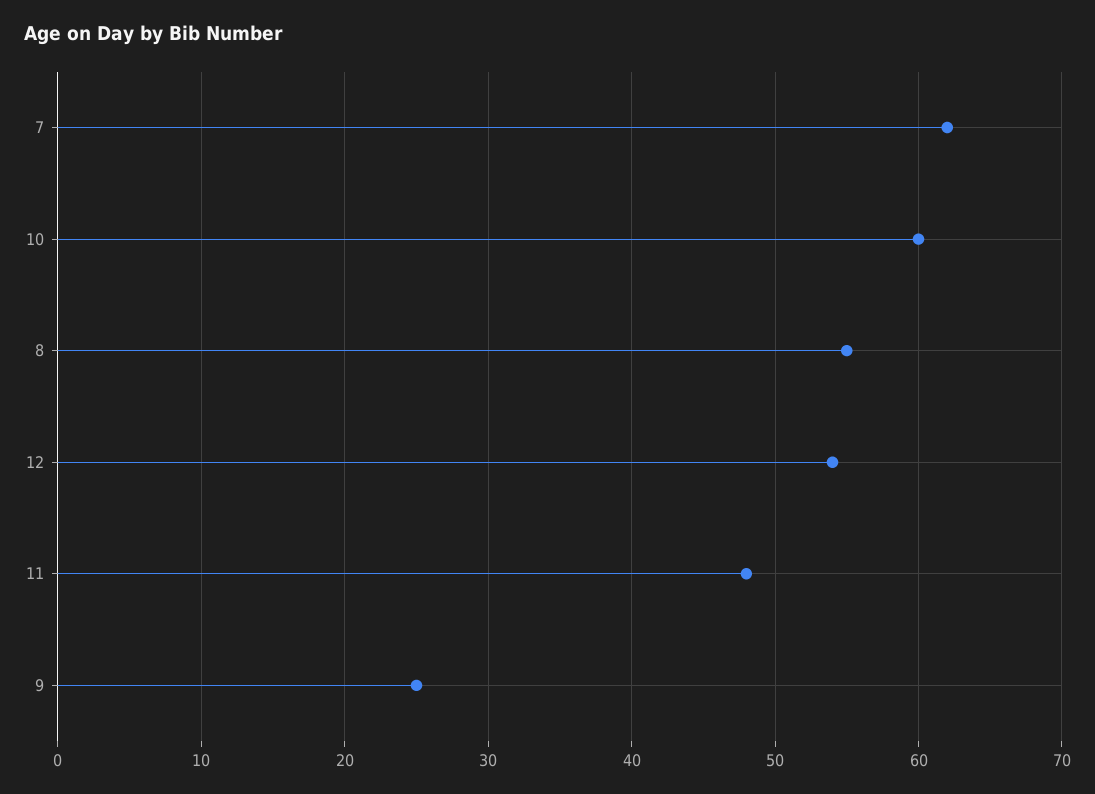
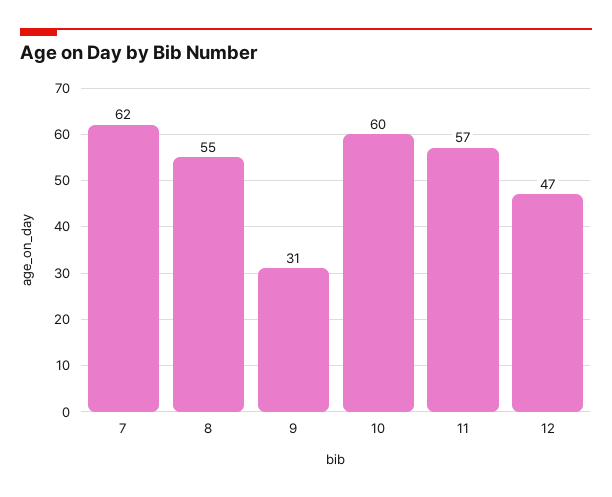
12: 54 -> 47
11: 48 -> 57
9: 25 -> 31

